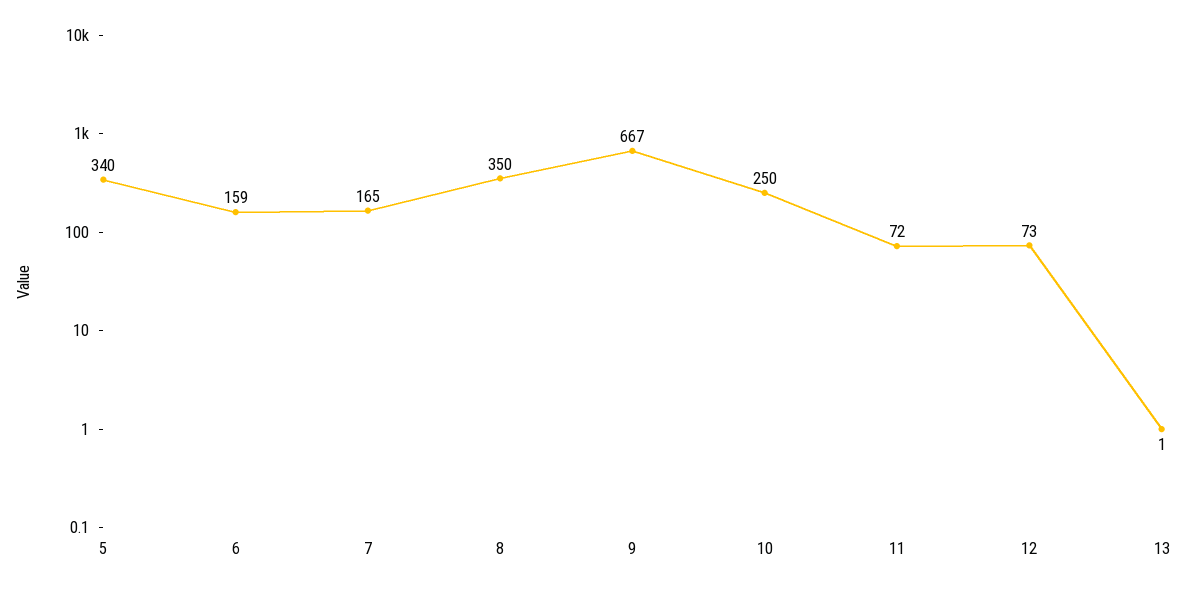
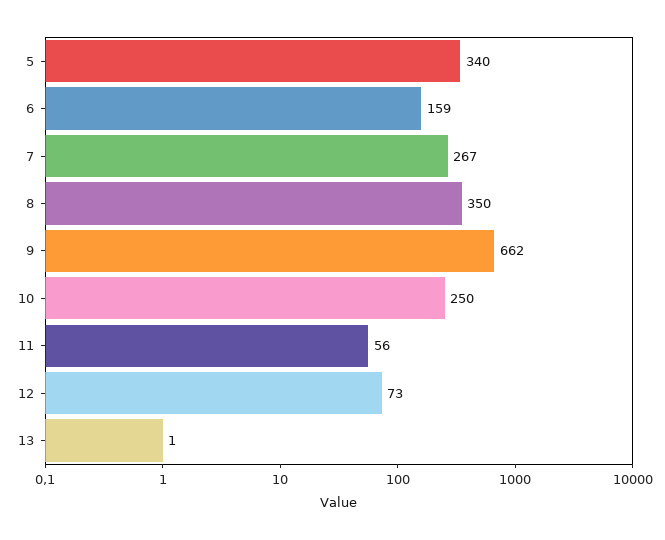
7: 165 -> 267
9: 667 -> 662
11: 72 -> 56

